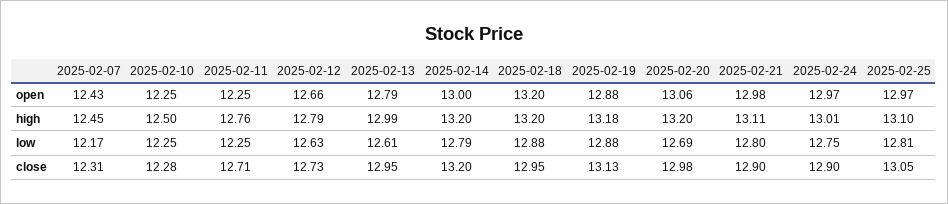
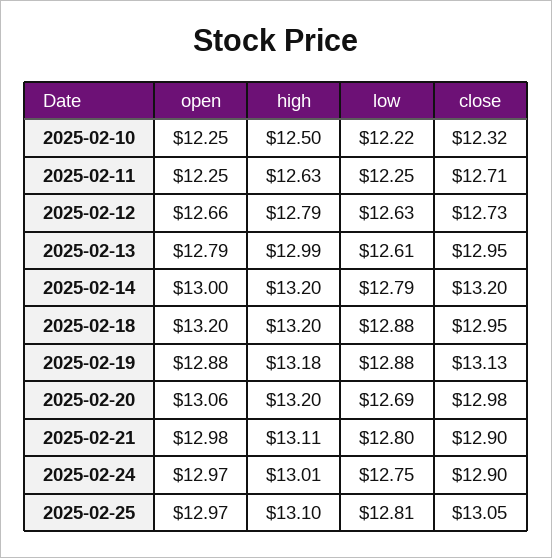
2025-02-07, open: 12.43 -> none
2025-02-07, high: 12.45 -> none
2025-02-11, high: 12.76 -> 12.63
2025-02-07, low: 12.17 -> none
2025-02-10, low: 12.25 -> 12.22
2025-02-07, close: 12.31 -> none
2025-02-10, close: 12.28 -> 12.32

